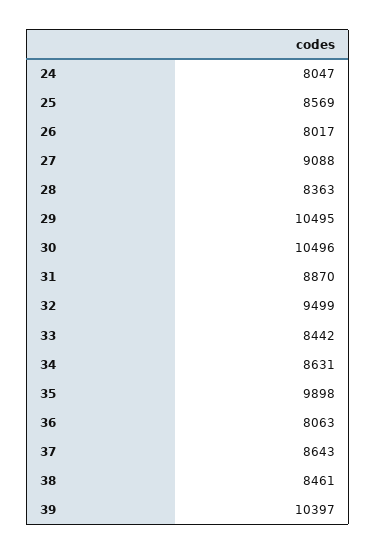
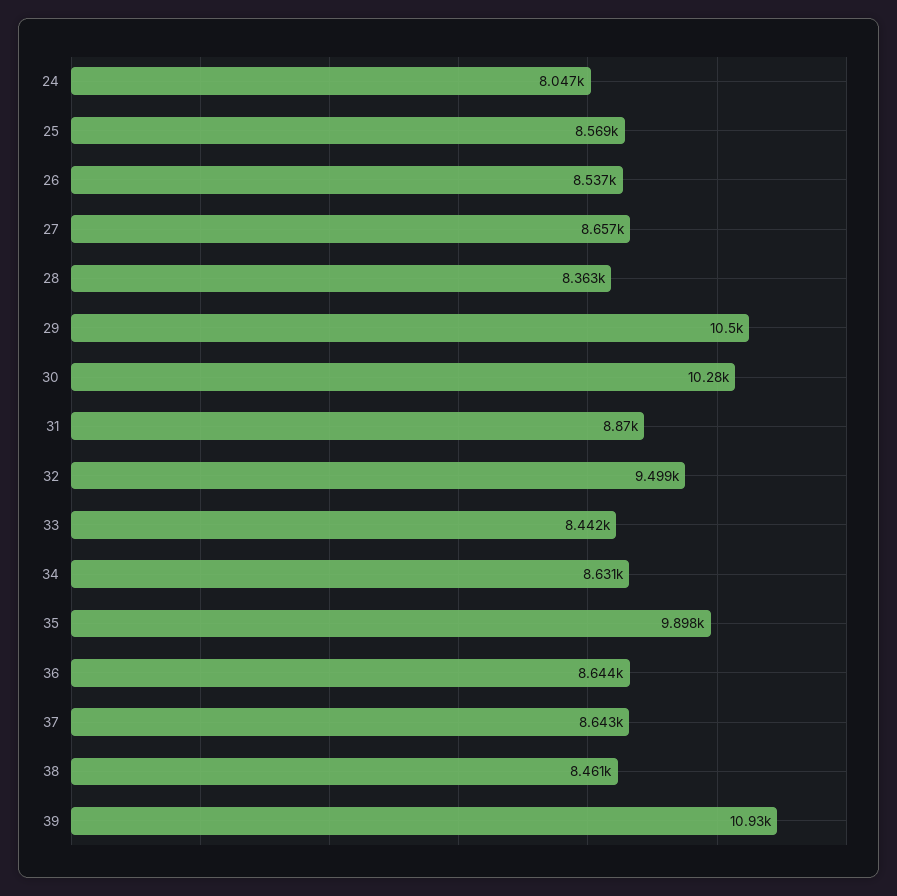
26: 8017 -> 8537
27: 9088 -> 8657
30: 10496 -> 10280
36: 8063 -> 8644
39: 10397 -> 10930

